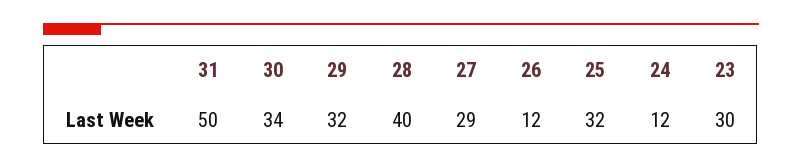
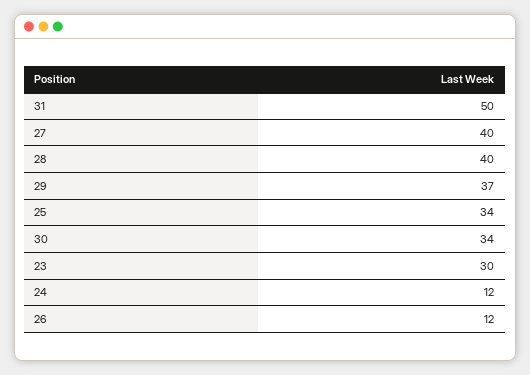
29: 32 -> 37
27: 29 -> 40
25: 32 -> 34

